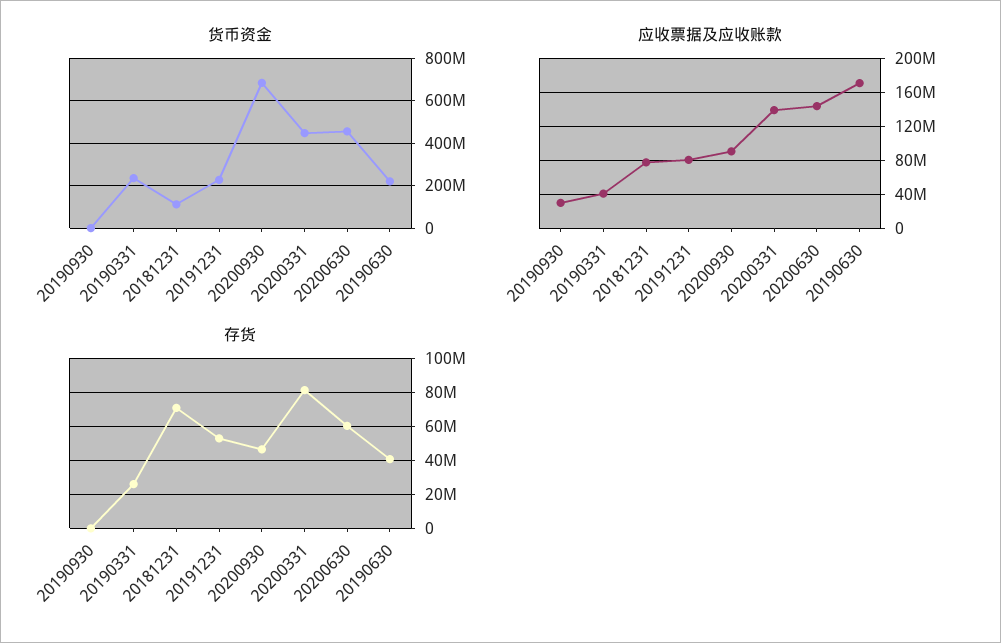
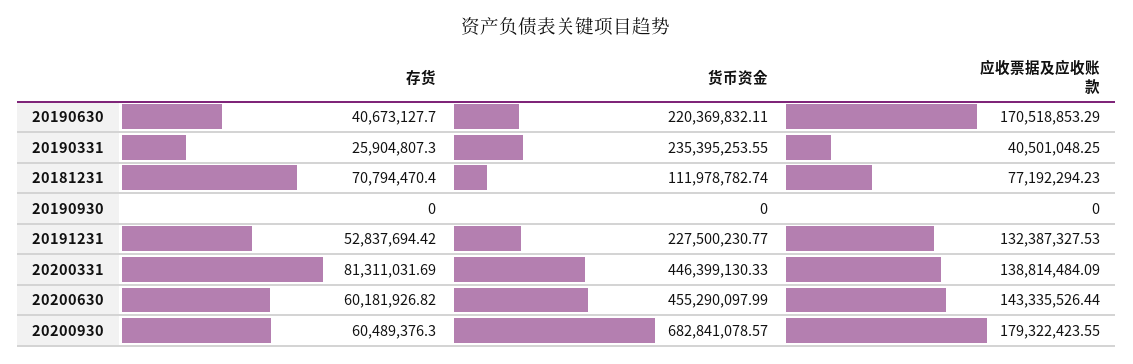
应收票据及应收账款, 20190930: 30000000 -> 0
应收票据及应收账款, 20191231: 80000000 -> 132387327.53
应收票据及应收账款, 20200930: 90000000 -> 179322423.55
存货, 20200930: 45000000 -> 60489376.3

